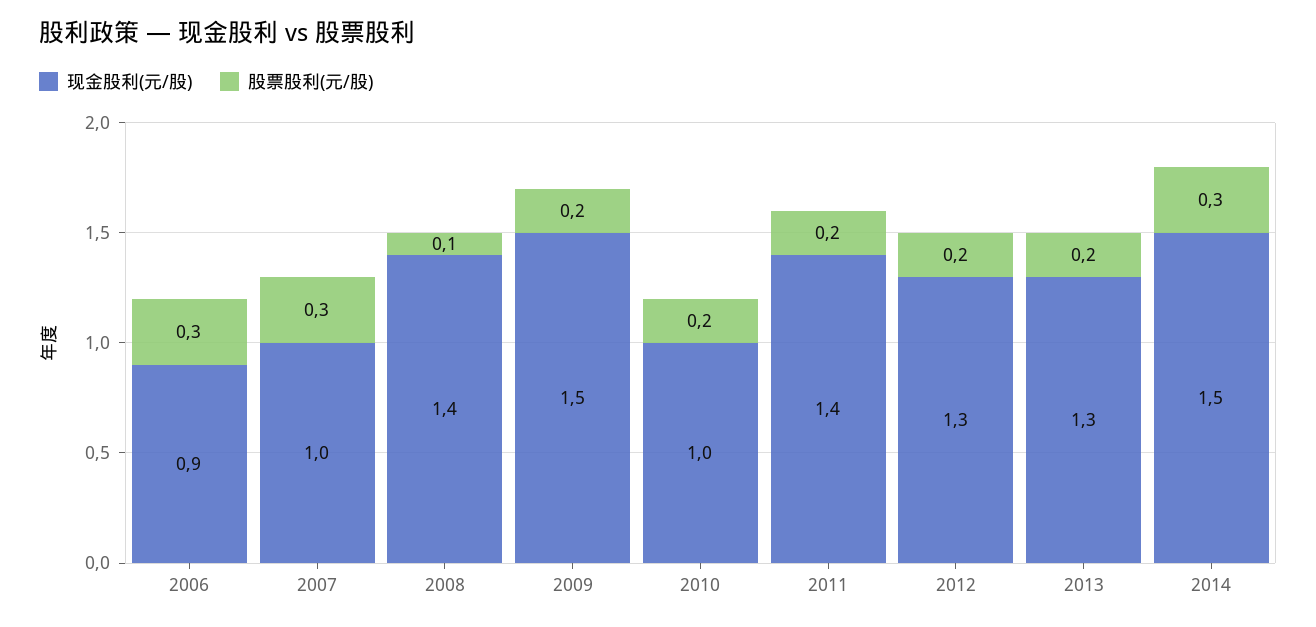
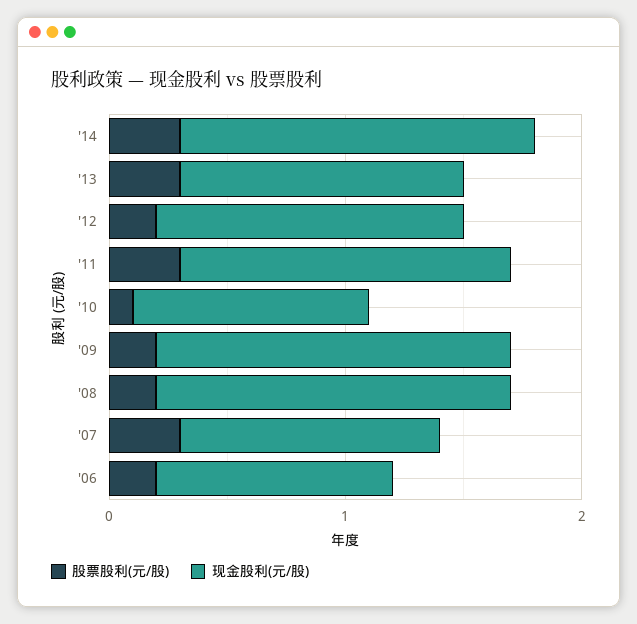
现金股利(元/股), 2006: 0.9 -> 1
股票股利(元/股), 2006: 0.3 -> 0.2
现金股利(元/股), 2007: 1 -> 1.1
现金股利(元/股), 2008: 1.4 -> 1.5
股票股利(元/股), 2008: 0.1 -> 0.2
股票股利(元/股), 2010: 0.2 -> 0.1
股票股利(元/股), 2011: 0.2 -> 0.3
现金股利(元/股), 2013: 1.3 -> 1.2
股票股利(元/股), 2013: 0.2 -> 0.3

